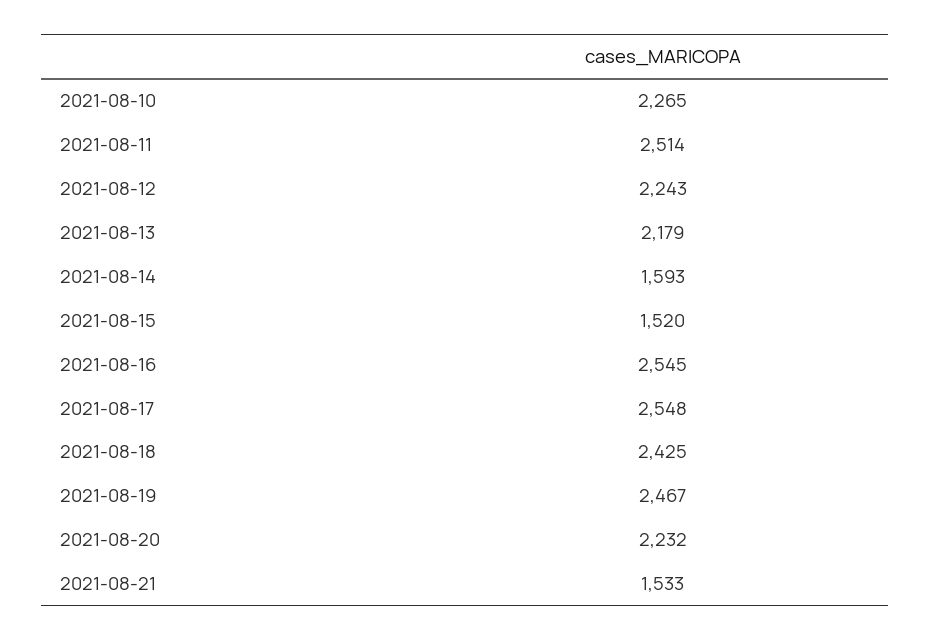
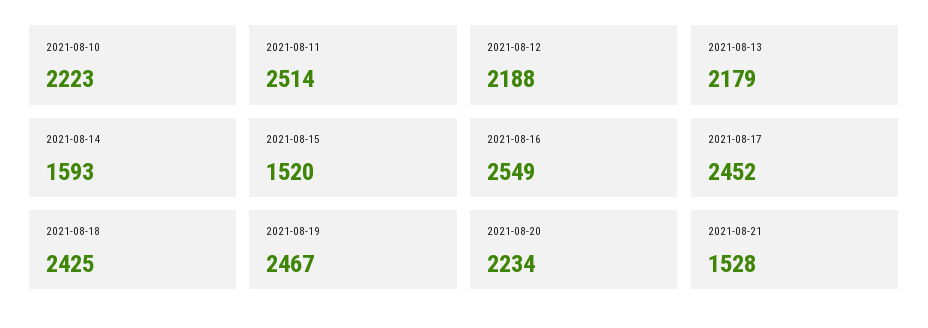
2021-08-10: 2265 -> 2223
2021-08-12: 2243 -> 2188
2021-08-16: 2545 -> 2549
2021-08-17: 2548 -> 2452
2021-08-20: 2232 -> 2234
2021-08-21: 1533 -> 1528

